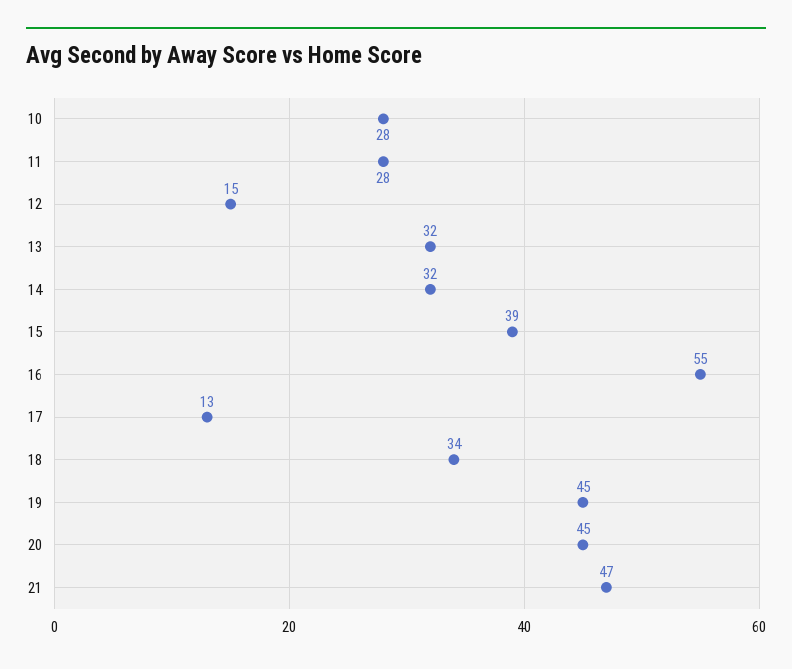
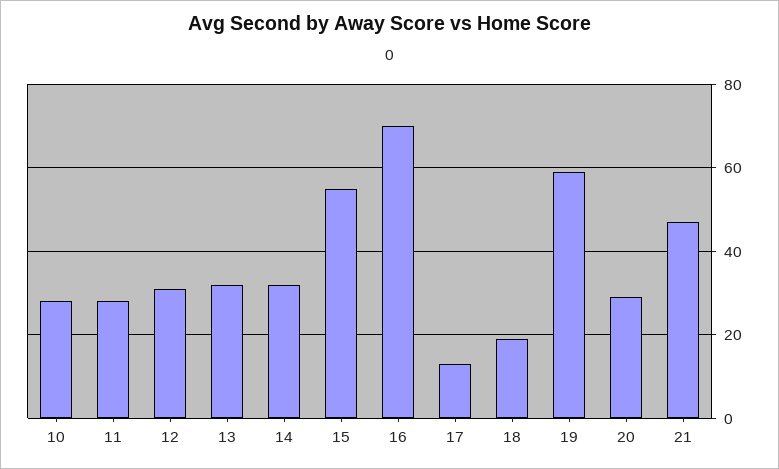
12: 15 -> 30
15: 39 -> 55
16: 55 -> 70
18: 34 -> 20
19: 45 -> 60
20: 45 -> 30

